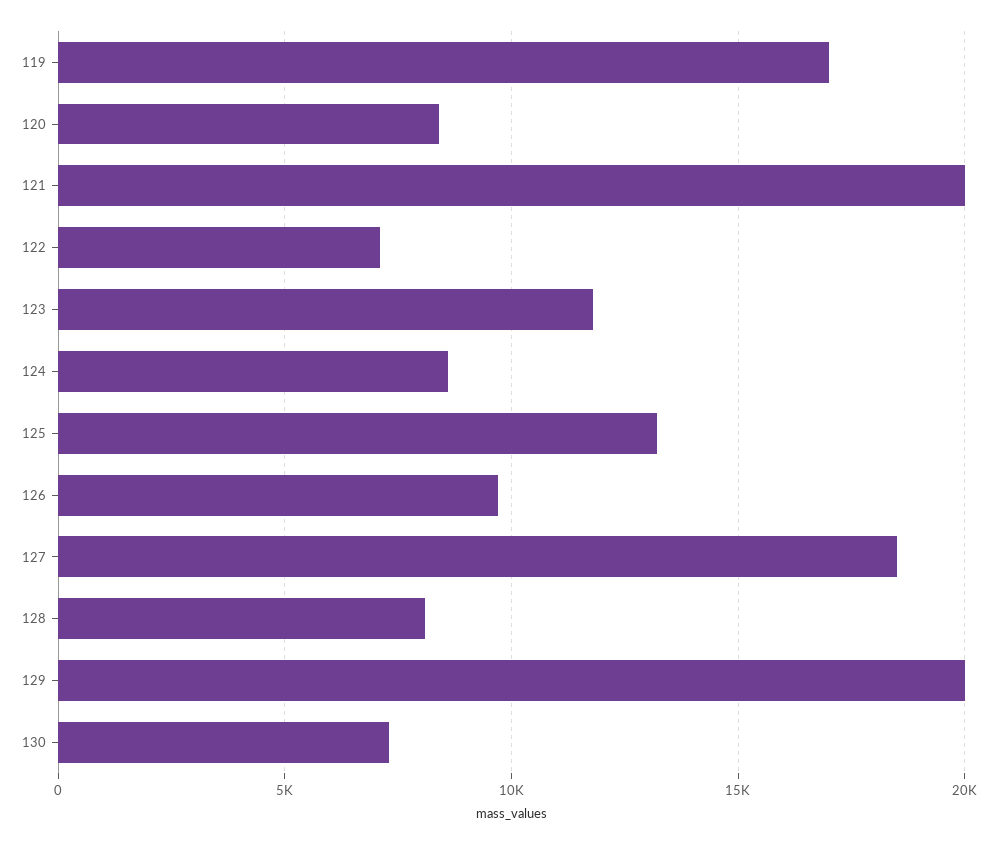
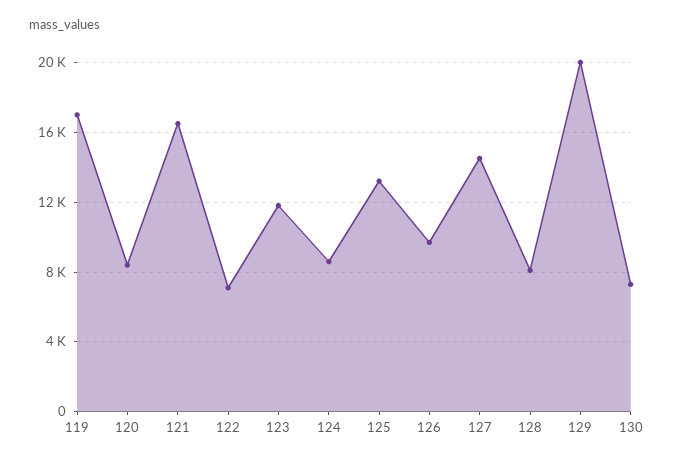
121: 20000 -> 16500
127: 18500 -> 14500

